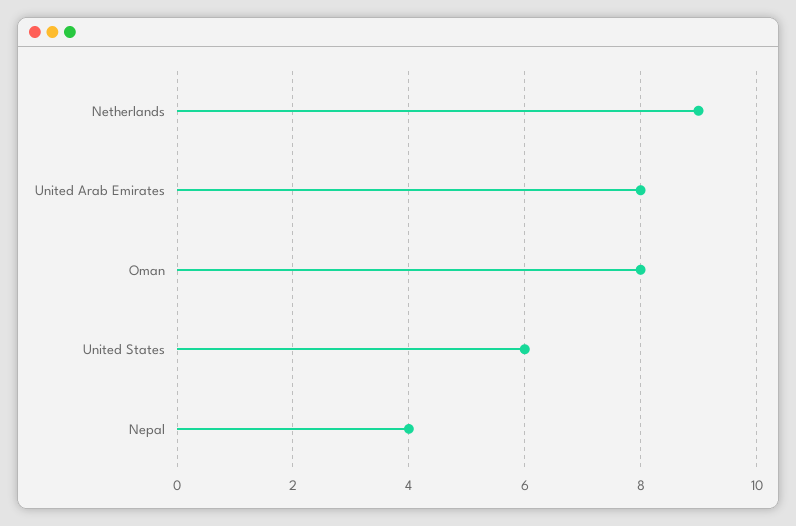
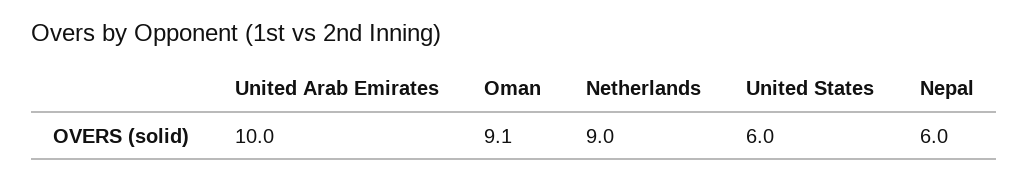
United Arab Emirates: 8 -> 10
Oman: 8 -> 9.1
Nepal: 4 -> 6

